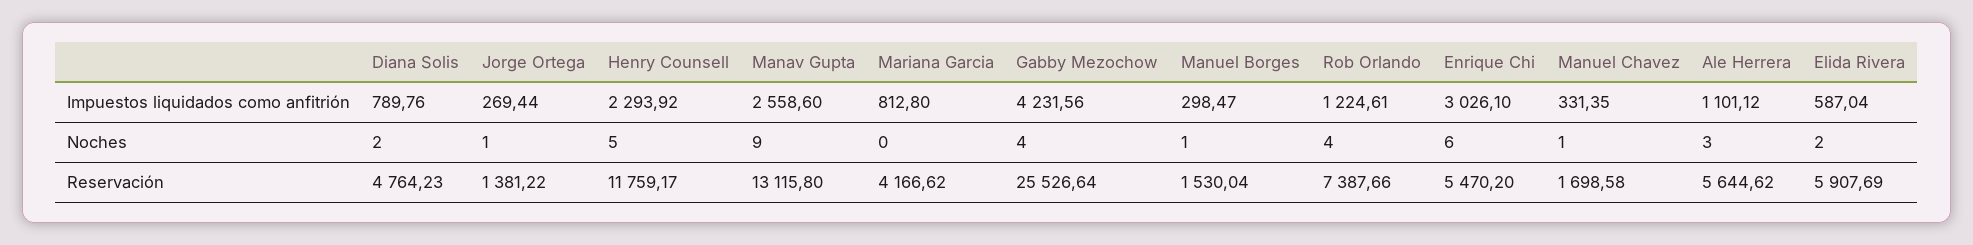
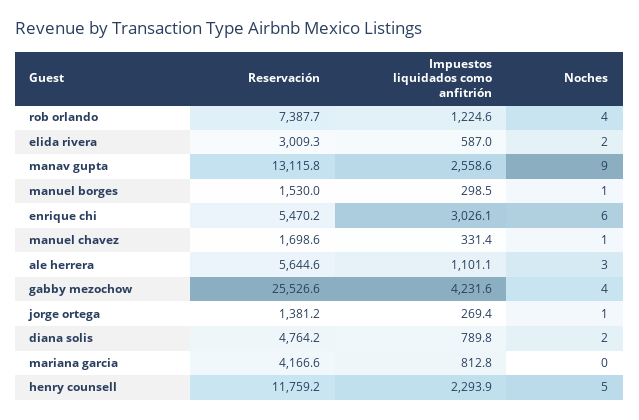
Elida Rivera, Reservación: 5907.69 -> 3009.3

